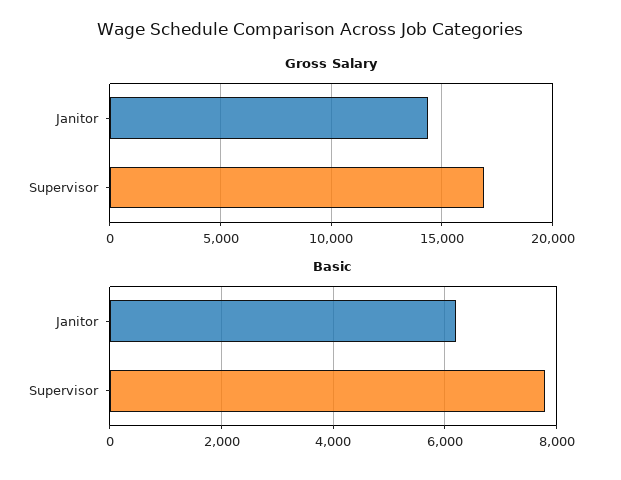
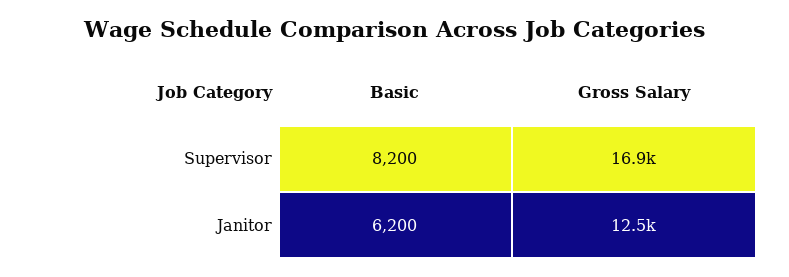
Gross Salary, Janitor: 14500 -> 12500
Basic, Supervisor: 7800 -> 8200

